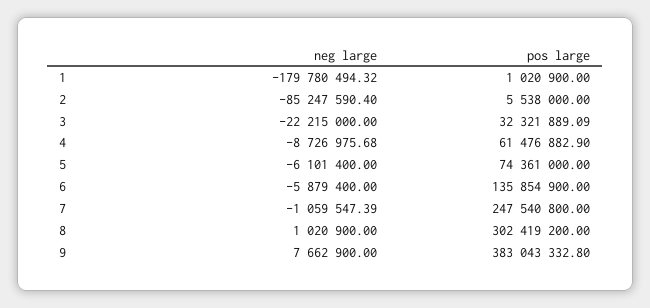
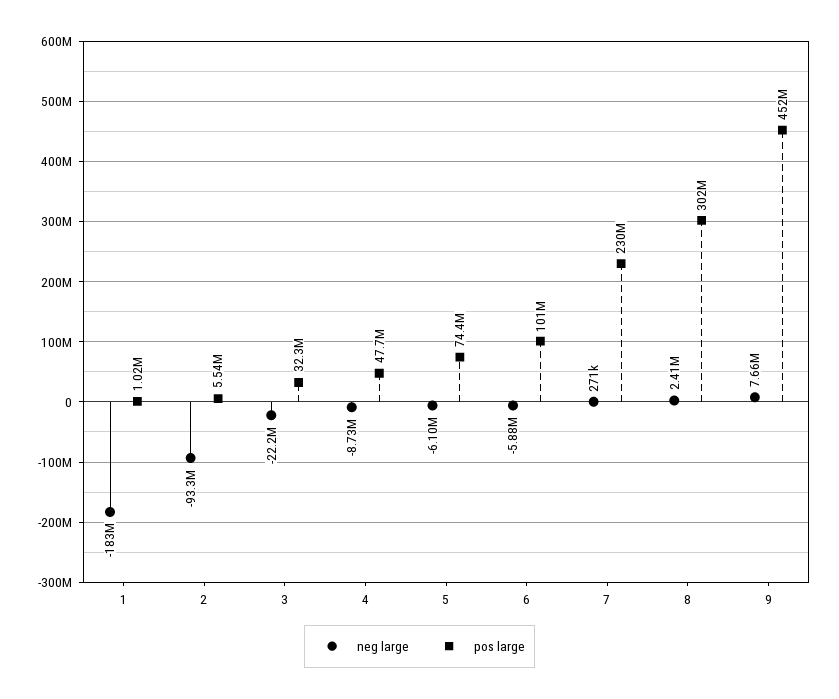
neg large, 1: -179780494.32 -> -183000000
neg large, 2: -85247590.4 -> -93300000
pos large, 4: 61476882.9 -> 47700000
pos large, 6: 135854900 -> 101000000
neg large, 7: -1059547.39 -> 271000
pos large, 7: 247540800 -> 230000000
neg large, 8: 1020900 -> 2410000
pos large, 9: 383043332.8 -> 452000000

